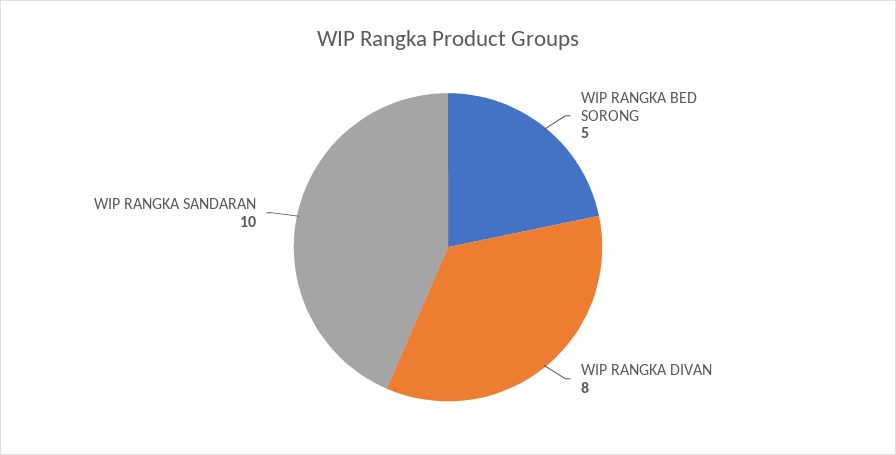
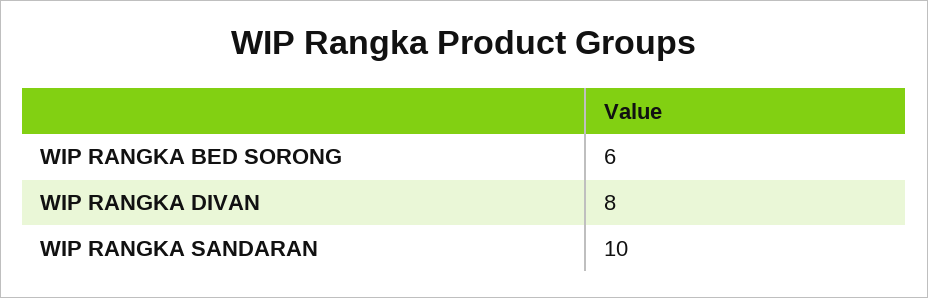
WIP RANGKA BED SORONG: 5 -> 6

